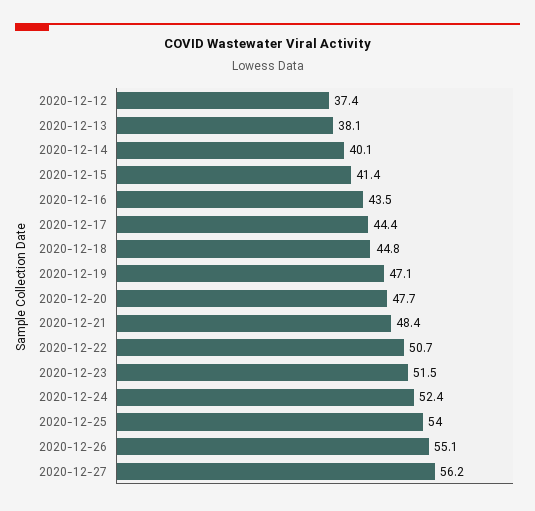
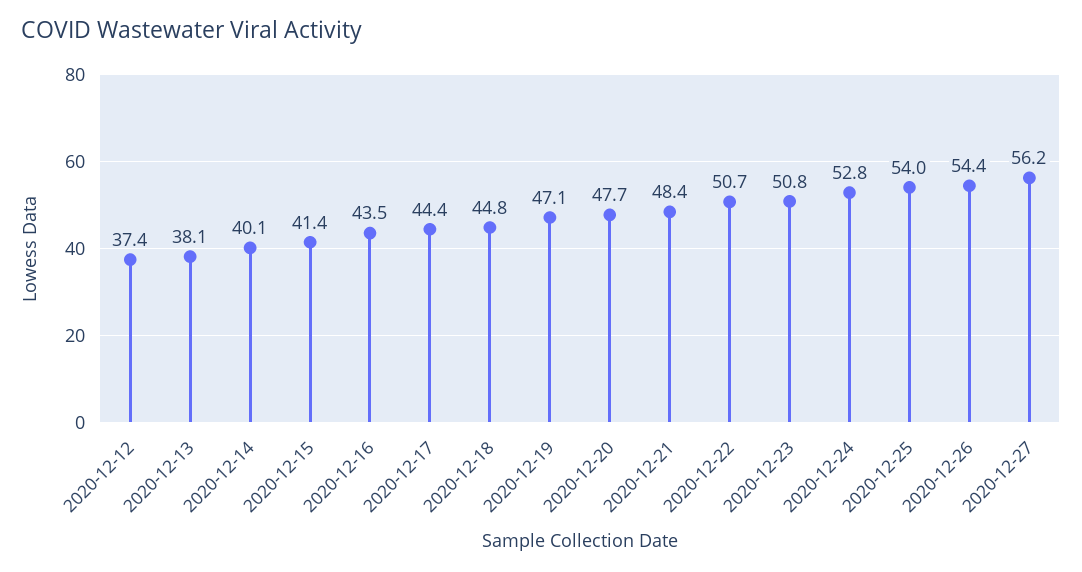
2020-12-23: 51.5 -> 50.8
2020-12-24: 52.4 -> 52.8
2020-12-26: 55.1 -> 54.4

